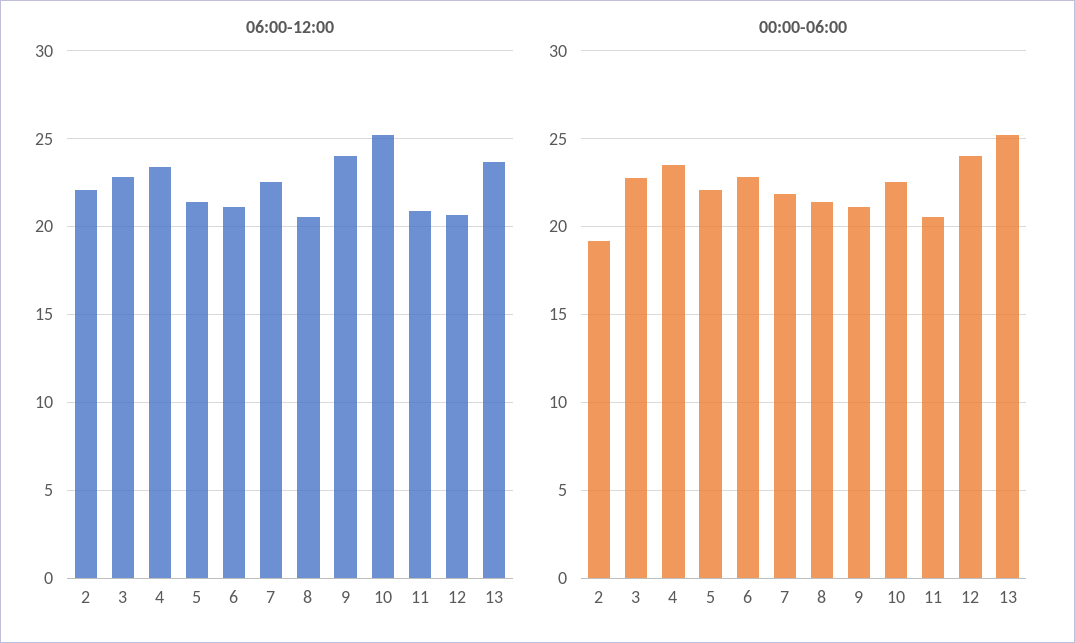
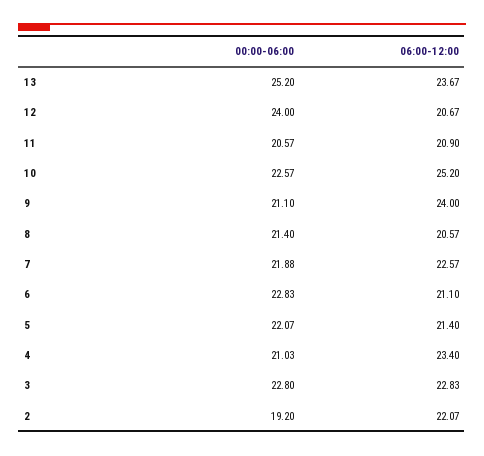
00:00-06:00, 4: 23.5 -> 21.03

